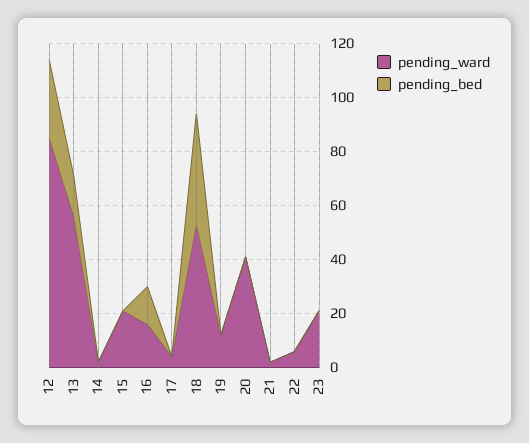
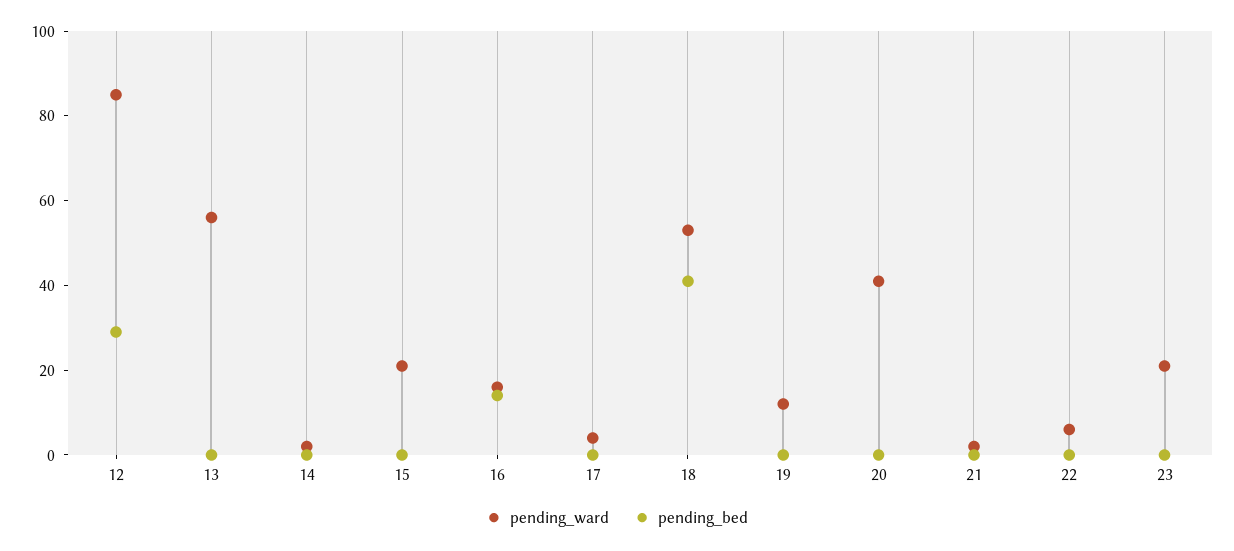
pending_bed, 13: 15 -> 0

